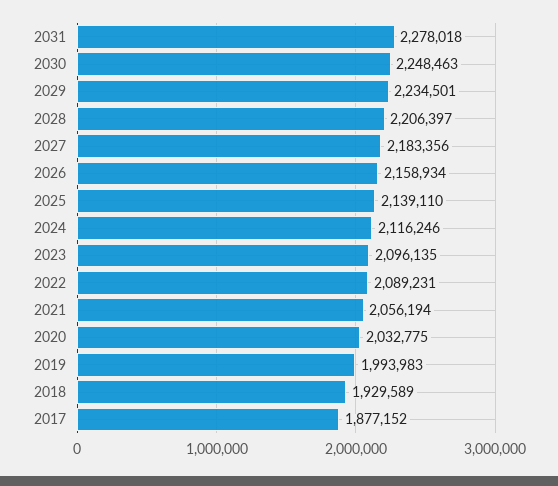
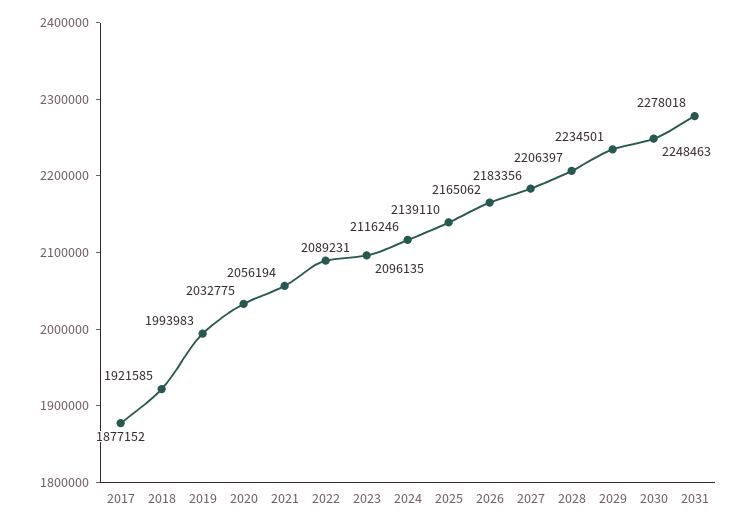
2026: 2158934 -> 2165062
2018: 1929589 -> 1921585

